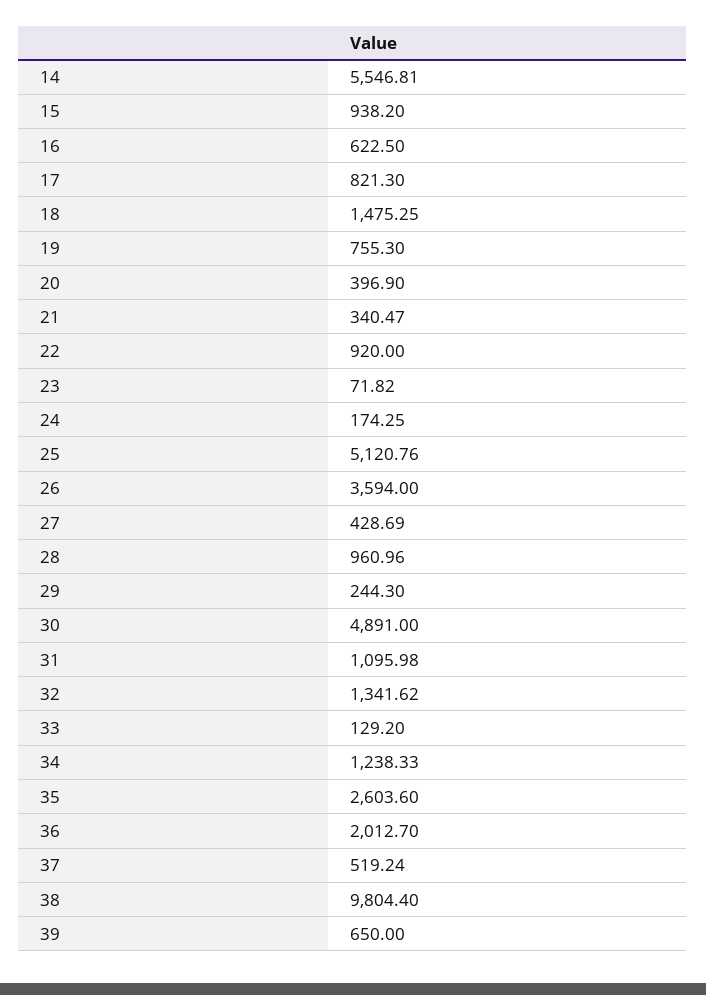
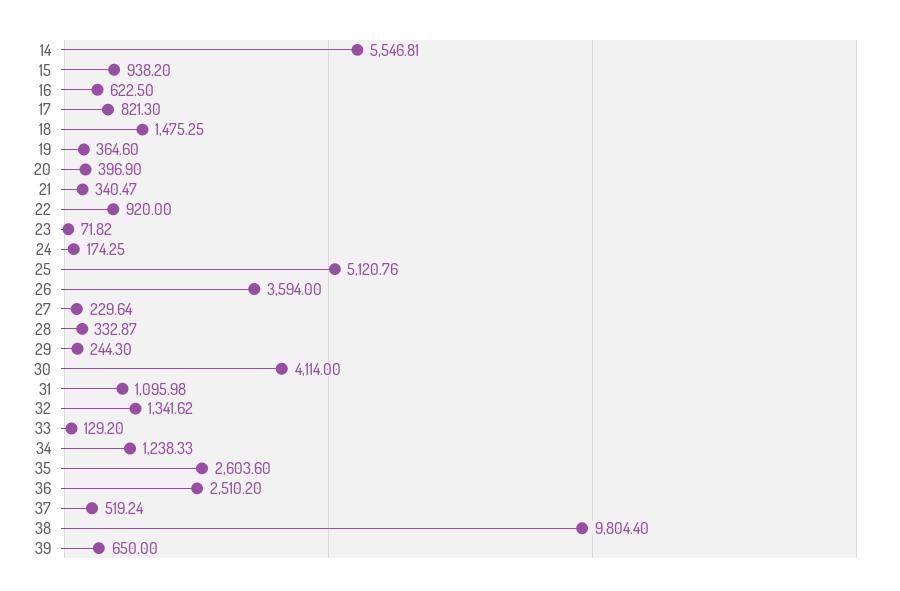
19: 755.3 -> 364.6
27: 428.69 -> 229.64
28: 960.96 -> 332.87
30: 4891 -> 4114
36: 2012.7 -> 2510.2

